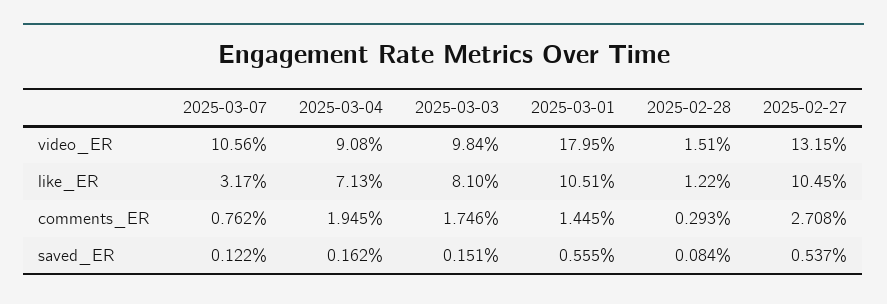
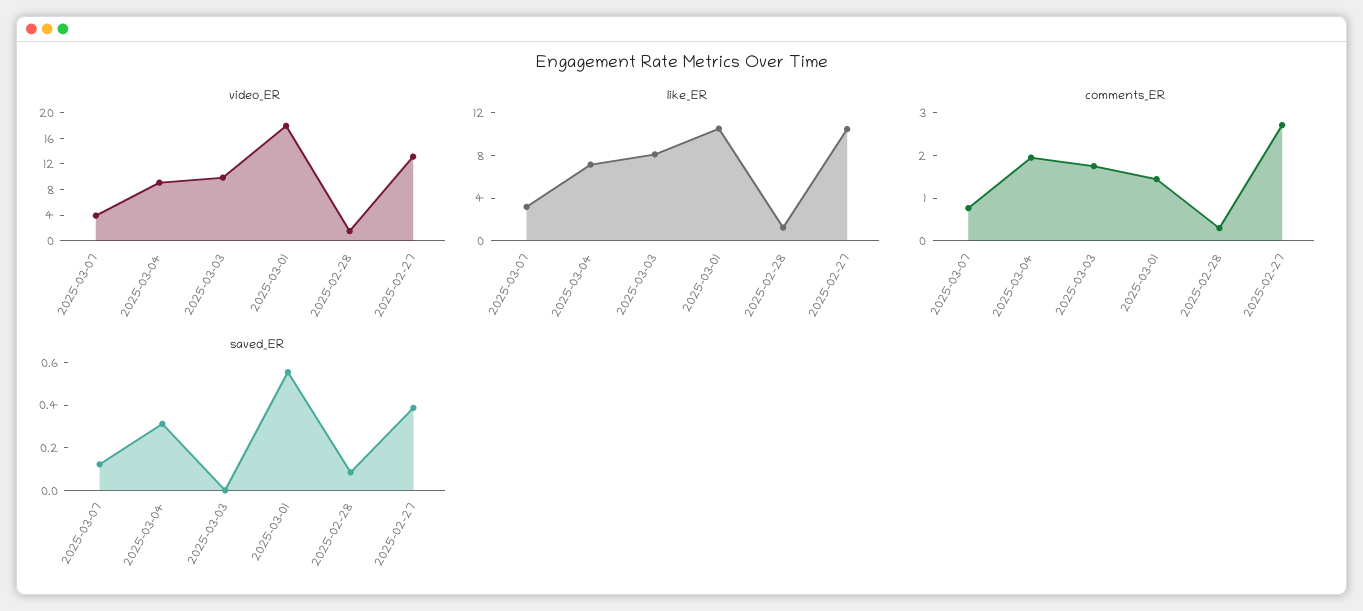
video_ER, 2025-03-07: 10.56 -> 4
saved_ER, 2025-03-04: 0.162 -> 0.3
saved_ER, 2025-03-03: 0.151 -> 0
saved_ER, 2025-02-27: 0.537 -> 0.4

